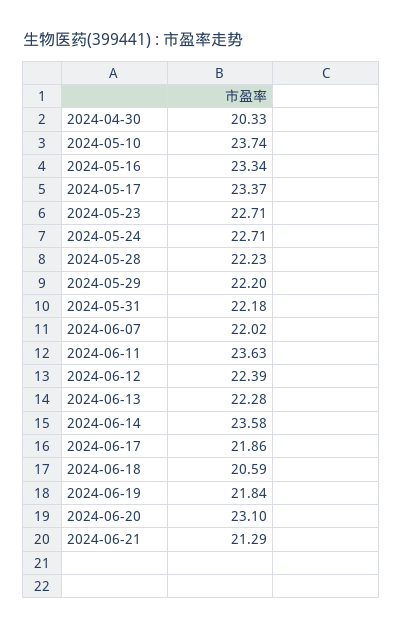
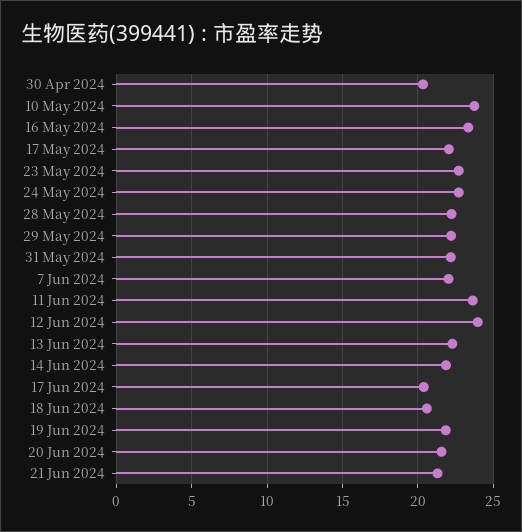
2024-05-17: 23.37 -> 22
2024-06-12: 22.39 -> 24
2024-06-14: 23.58 -> 22
2024-06-17: 21.86 -> 20.5
2024-06-20: 23.1 -> 21.5

